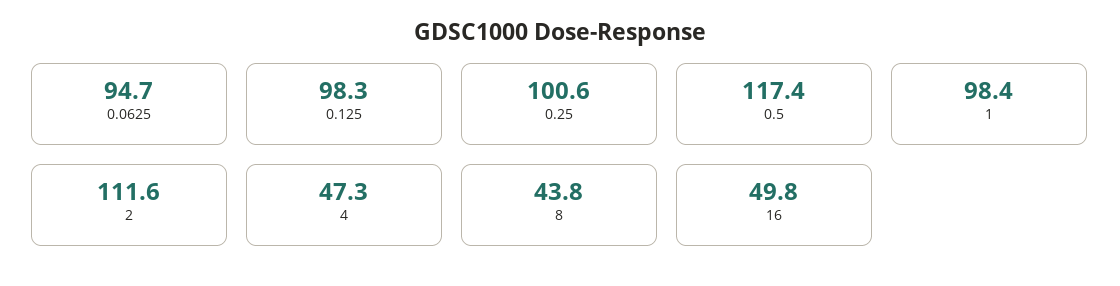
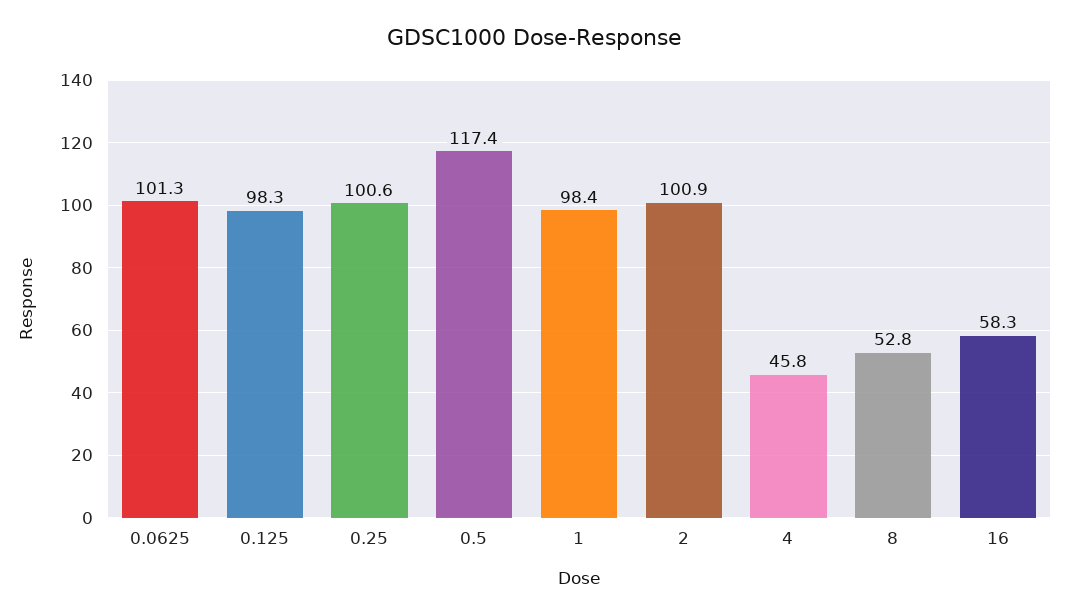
0.0625: 94.7 -> 101.3
2: 111.6 -> 100.9
4: 47.3 -> 45.8
8: 43.8 -> 52.8
16: 49.8 -> 58.3

